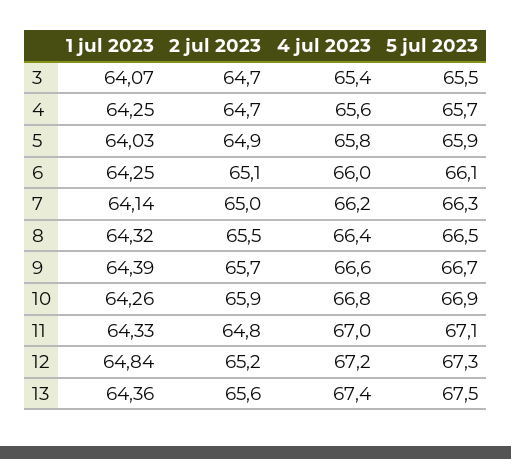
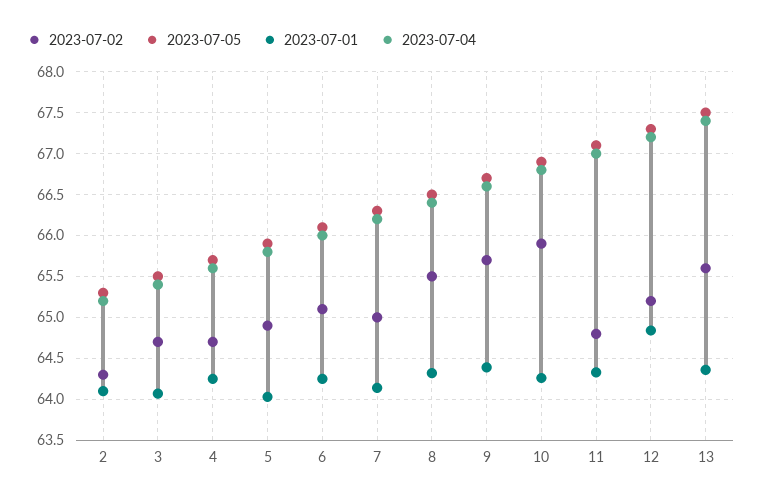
2 jul 2023, 2: none -> 64.3
5 jul 2023, 2: none -> 65.3
1 jul 2023, 2: none -> 64.1
4 jul 2023, 2: none -> 65.2

